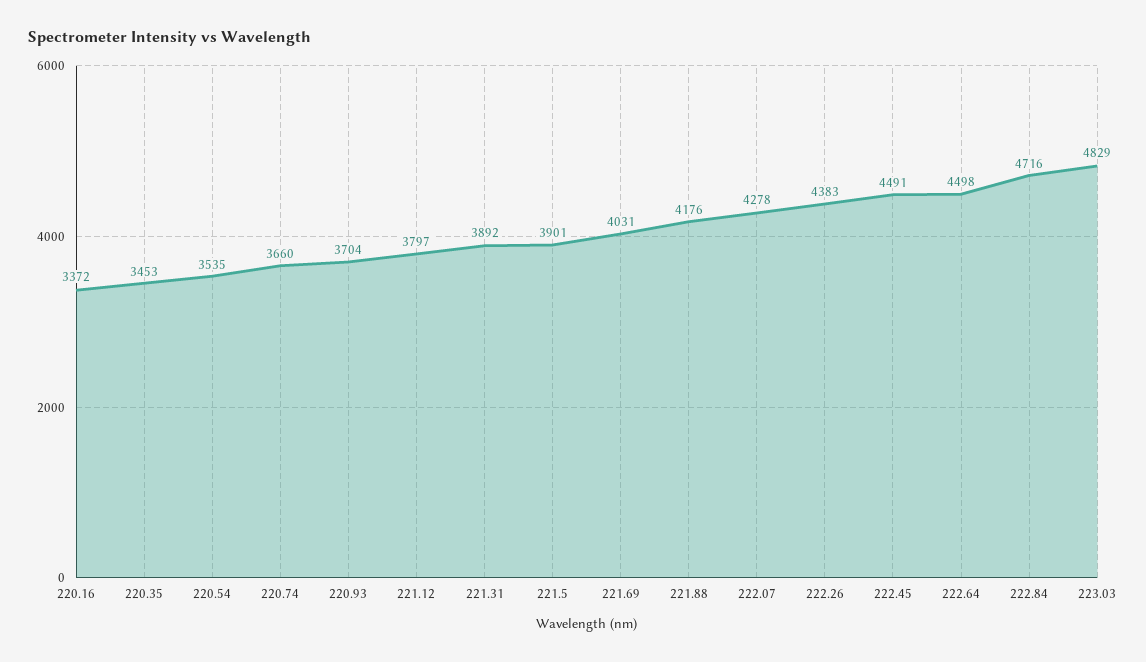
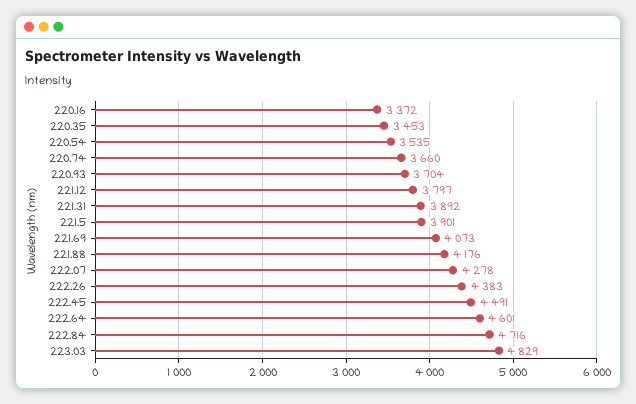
221.69: 4031 -> 4073
222.64: 4498 -> 4601

